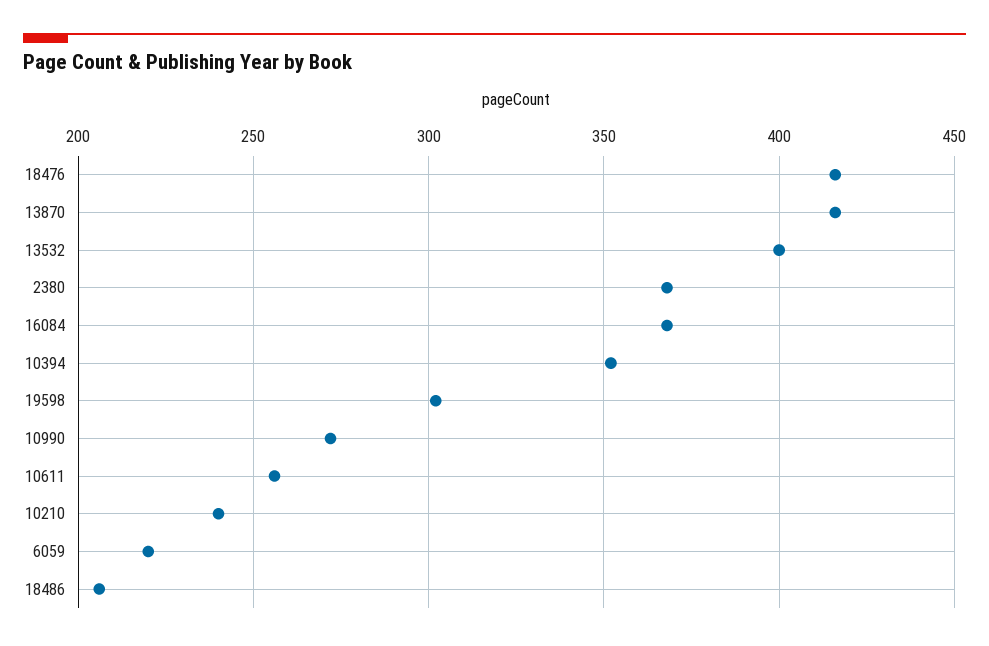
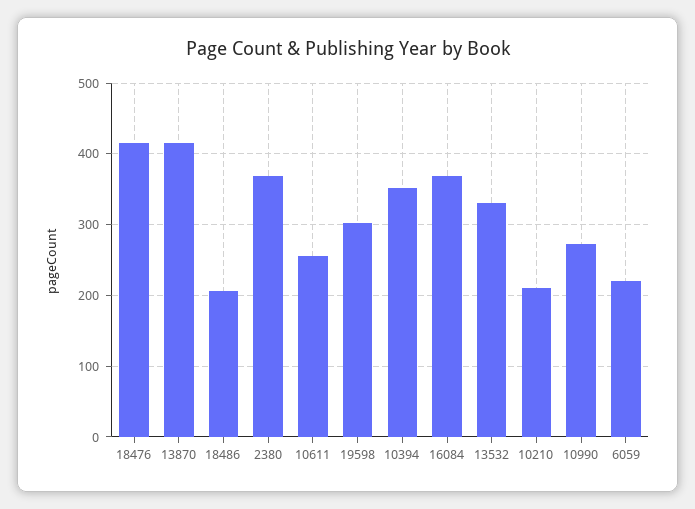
13532: 400 -> 330
10210: 240 -> 210

